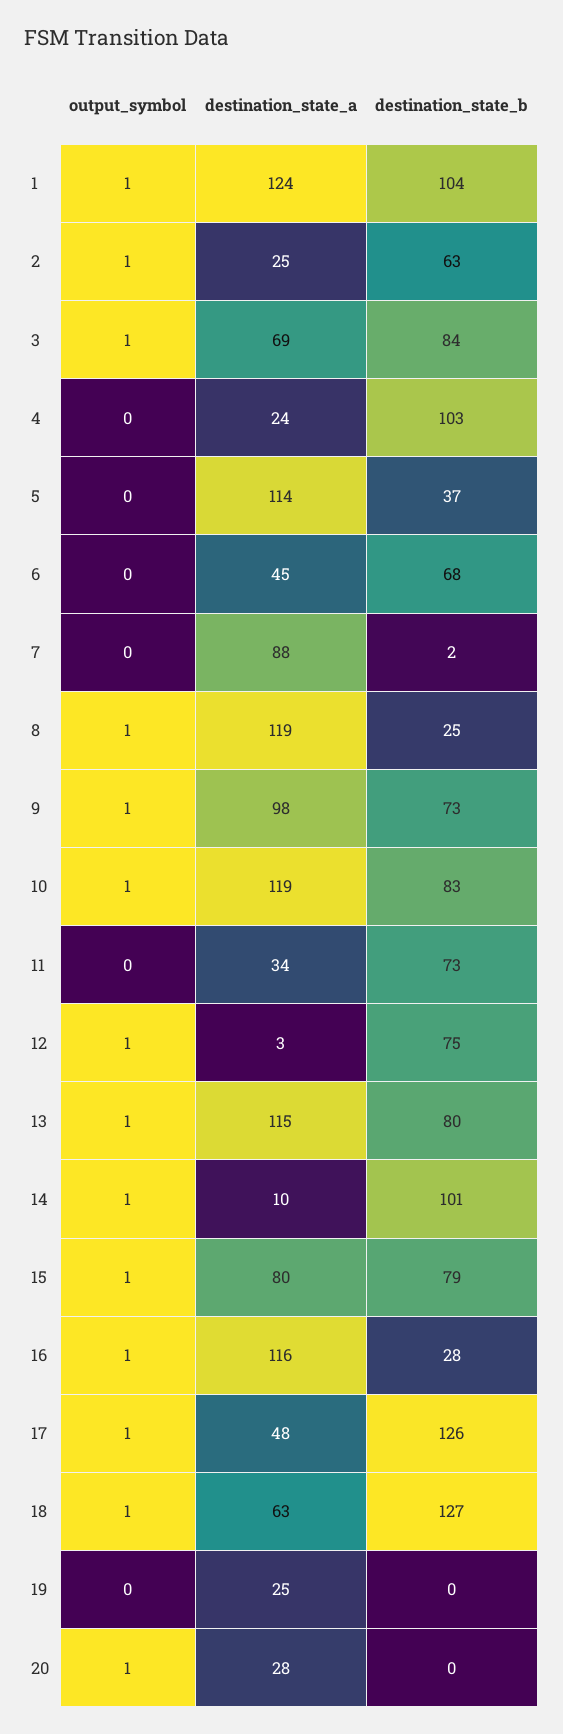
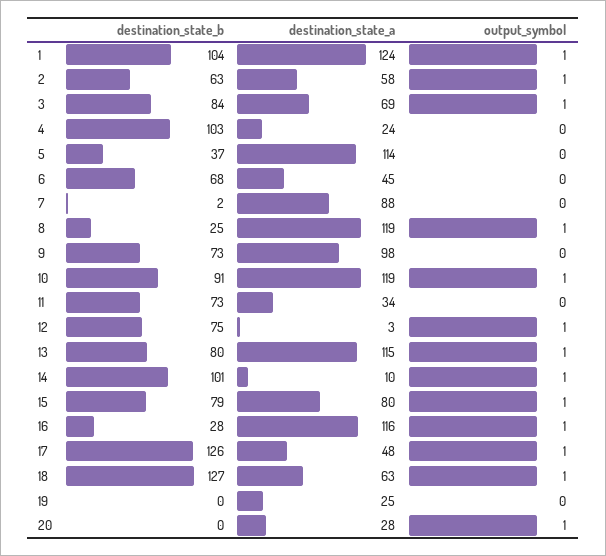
destination_state_a, 2: 25 -> 58
output_symbol, 9: 1 -> 0
destination_state_b, 10: 83 -> 91

